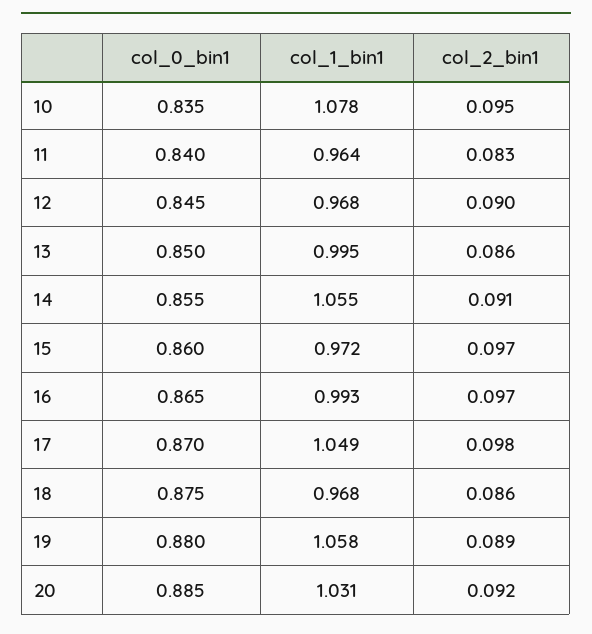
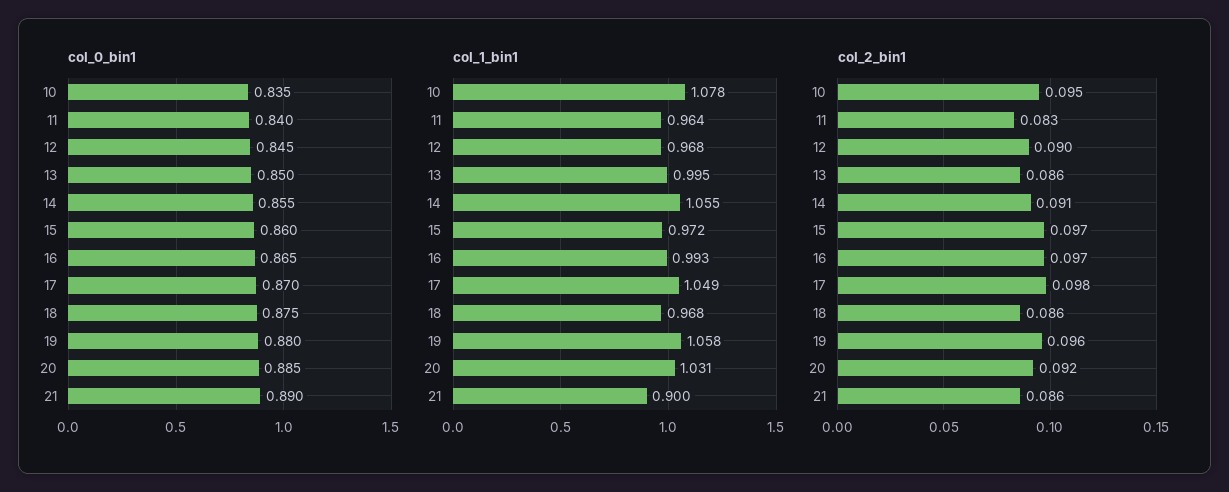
col_2_bin1, 19: 0.089 -> 0.096
col_0_bin1, 21: none -> 0.89
col_1_bin1, 21: none -> 0.9
col_2_bin1, 21: none -> 0.086

